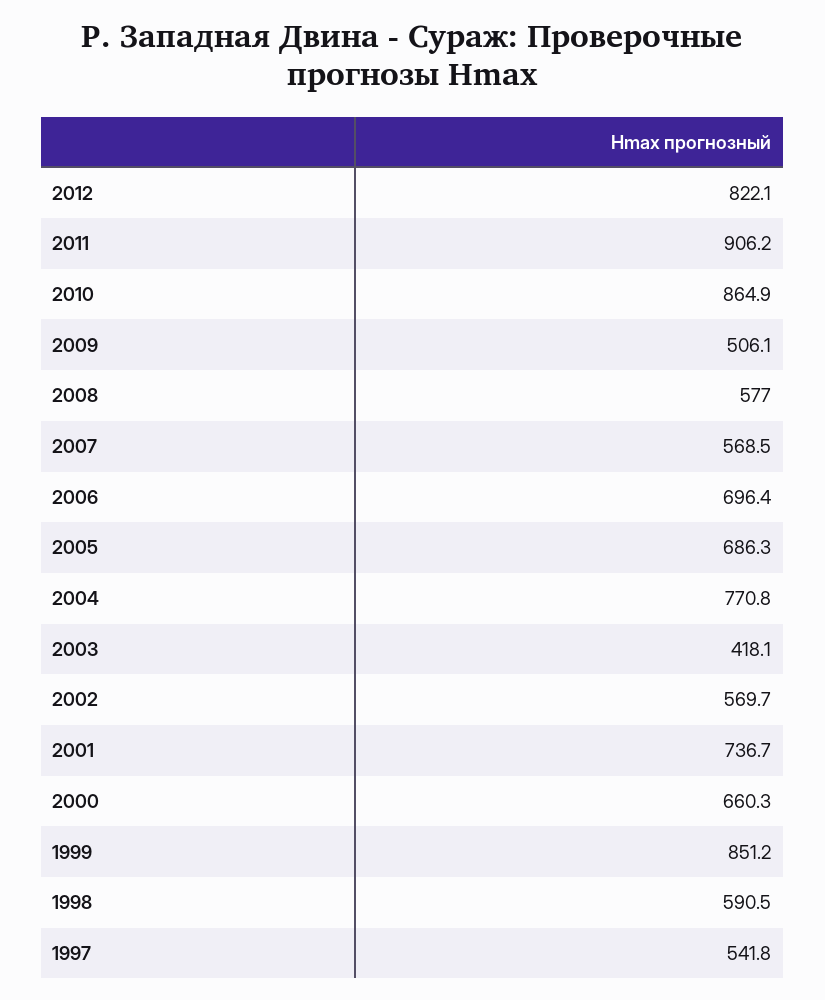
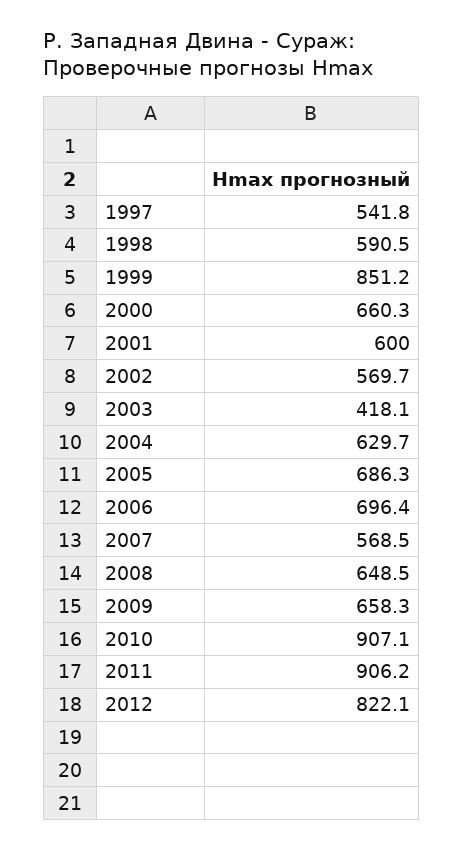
2010: 864.9 -> 907.1
2009: 506.1 -> 658.3
2008: 577 -> 648.5
2004: 770.8 -> 629.7
2001: 736.7 -> 600

